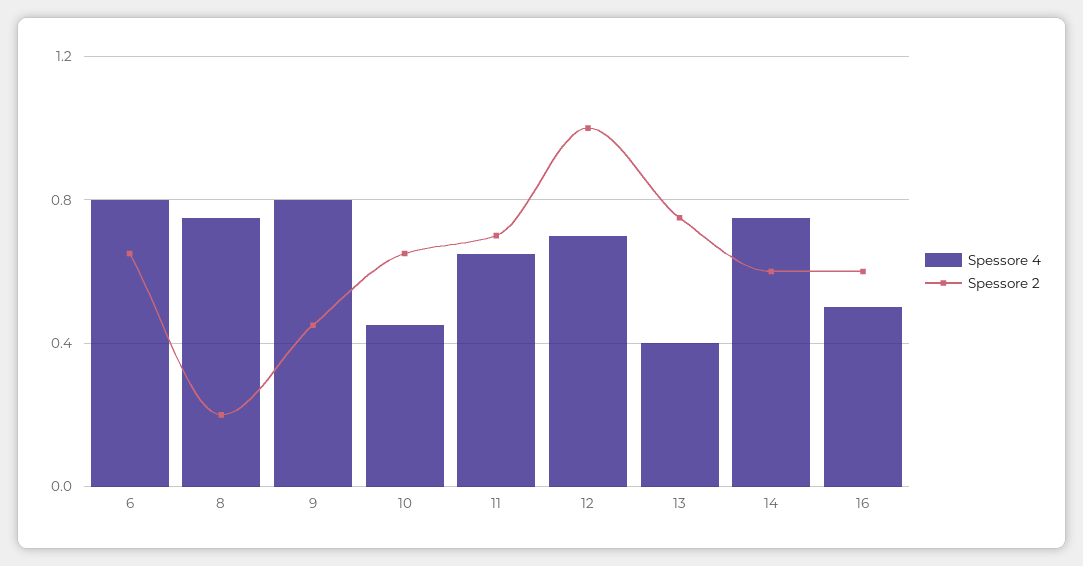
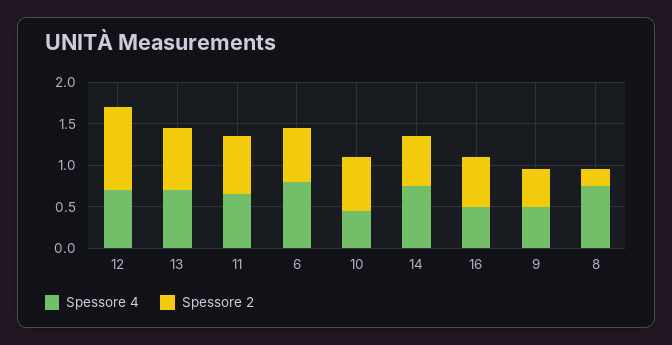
Spessore 4, 9: 0.8 -> 0.5
Spessore 4, 13: 0.4 -> 0.7

